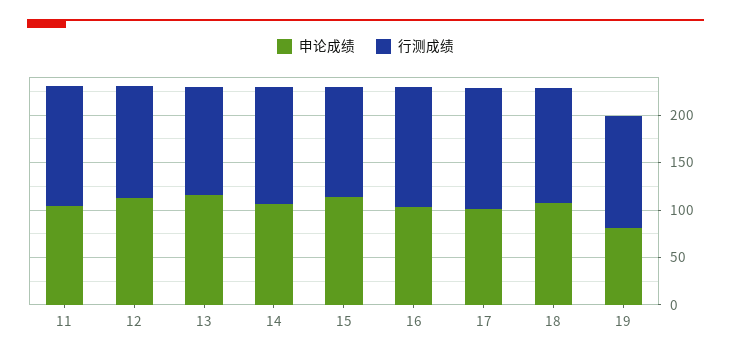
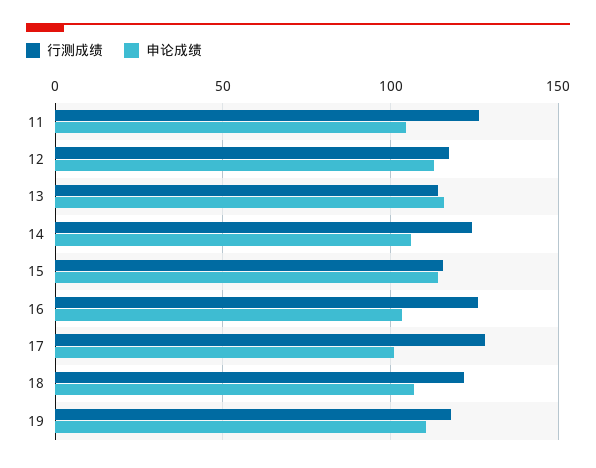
申论成绩, 19: 80 -> 110

